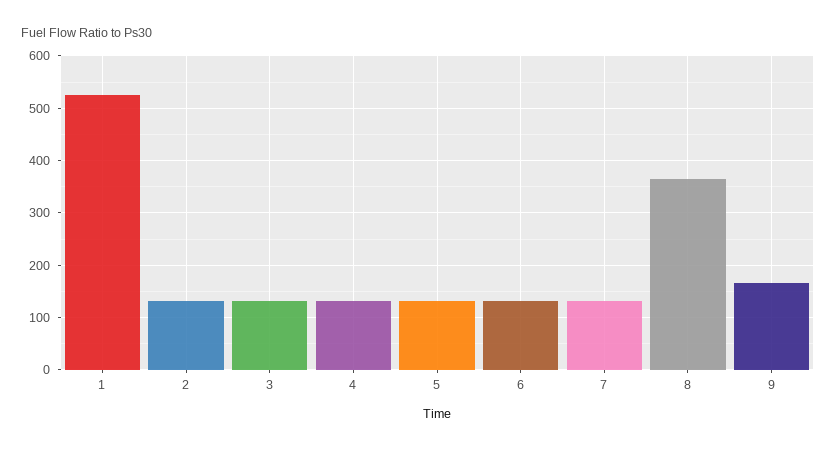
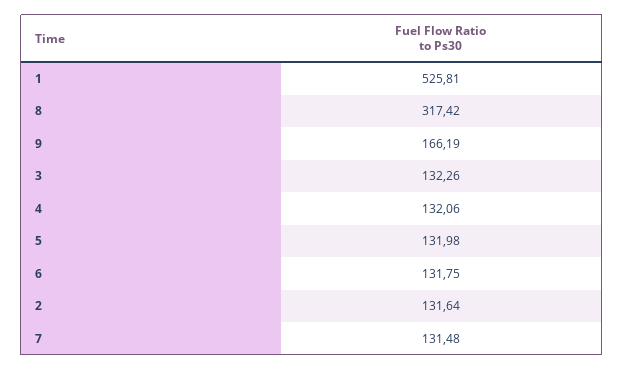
8: 360 -> 317.42

